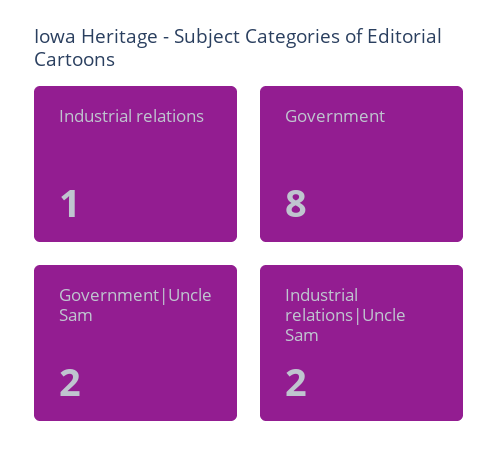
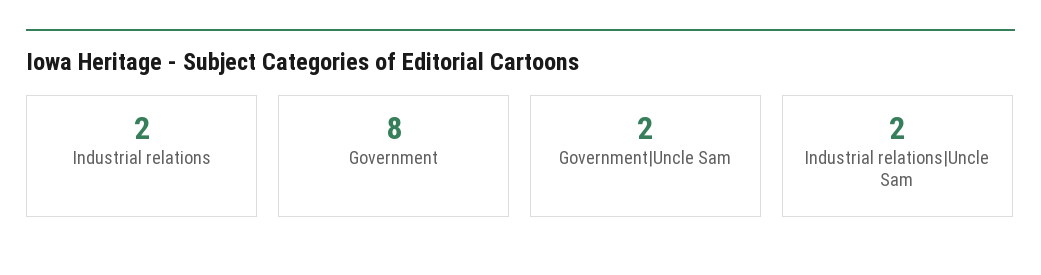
Industrial relations: 1 -> 2

